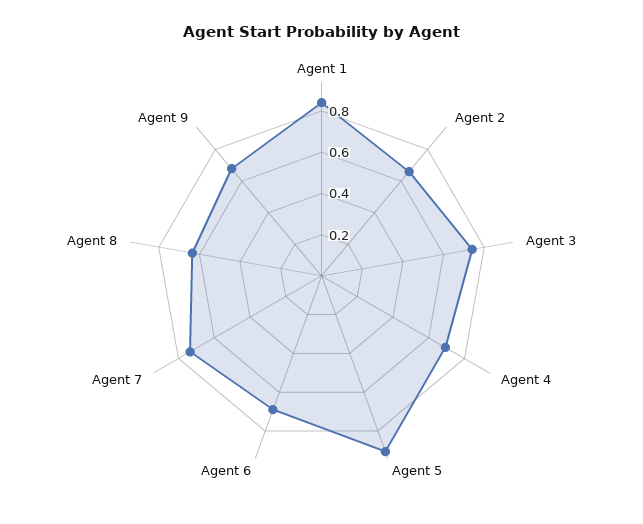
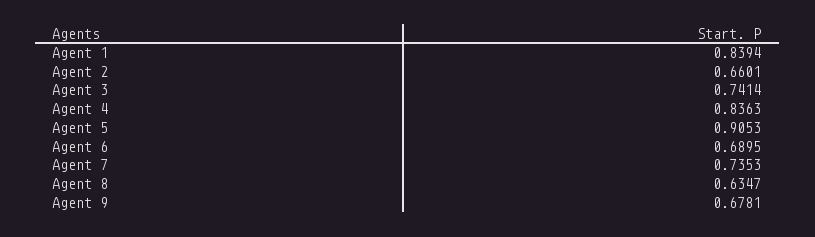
Agent 4: 0.7 -> 0.8363

